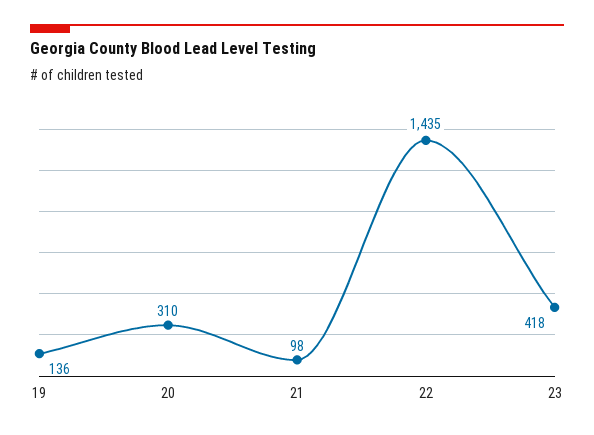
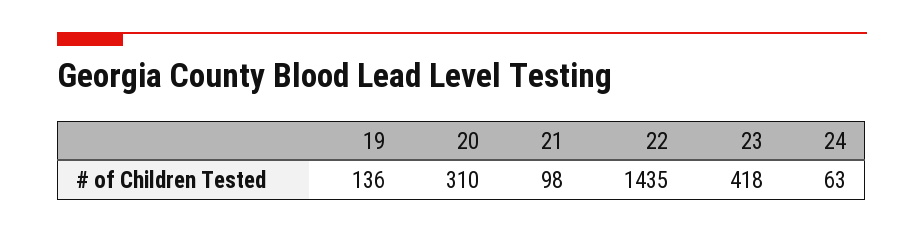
24: none -> 63

